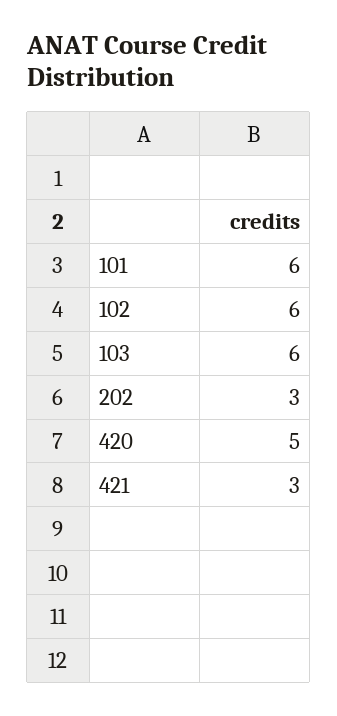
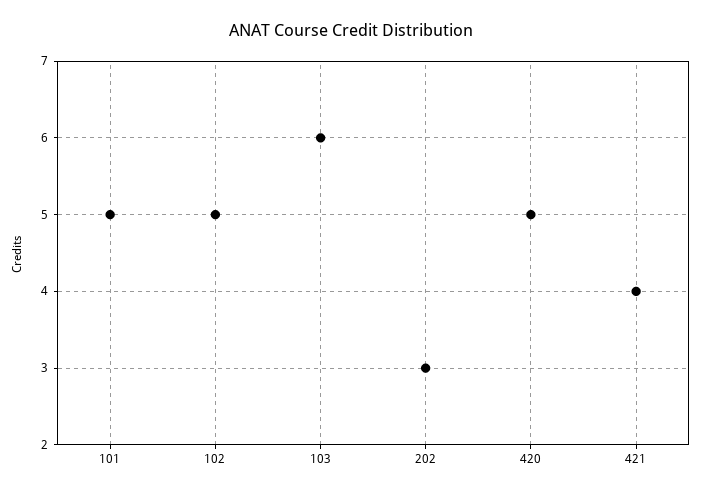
101: 6 -> 5
102: 6 -> 5
421: 3 -> 4

